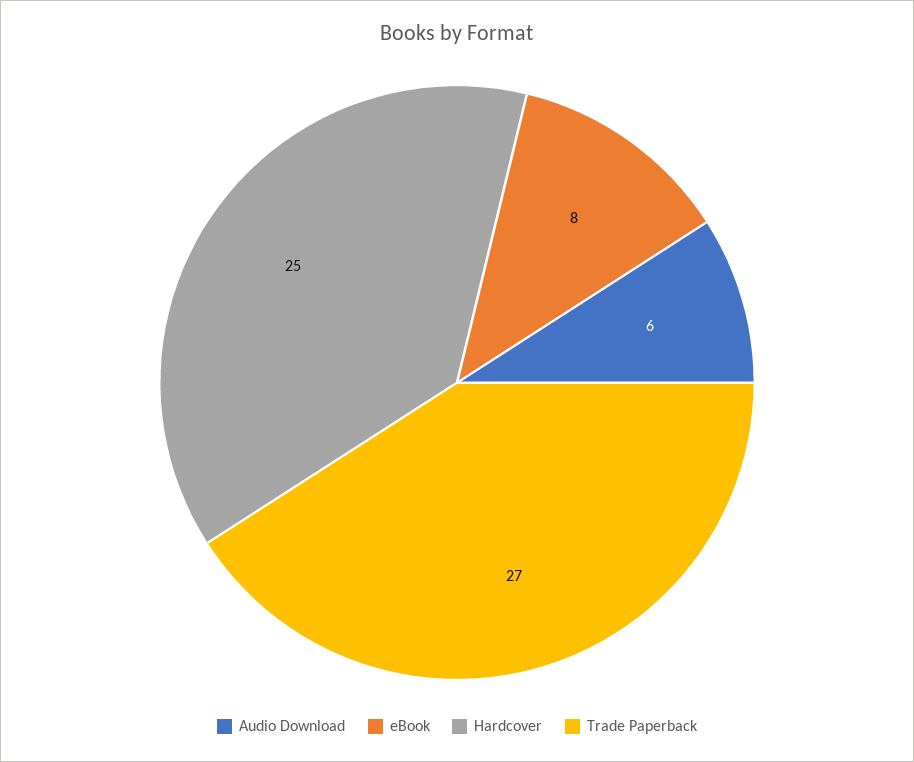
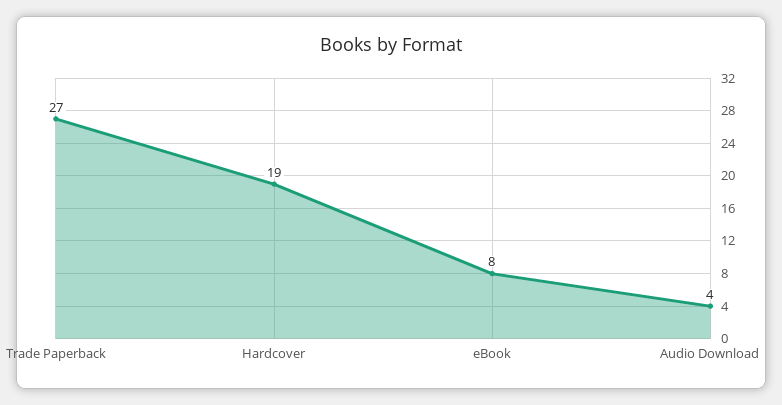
Audio Download: 6 -> 4
Hardcover: 25 -> 19

